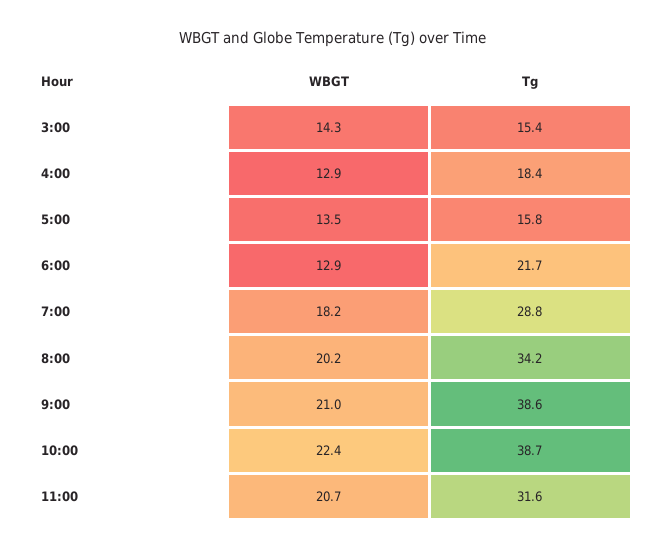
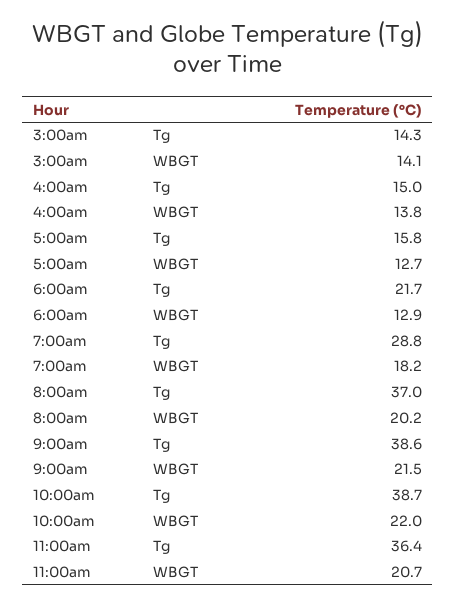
WBGT, 3:00: 14.3 -> 14.1
Tg, 3:00: 15.4 -> 14.3
WBGT, 4:00: 12.9 -> 13.8
Tg, 4:00: 18.4 -> 15
WBGT, 5:00: 13.5 -> 12.7
Tg, 8:00: 34.2 -> 37
WBGT, 9:00: 21 -> 21.5
WBGT, 10:00: 22.4 -> 22
Tg, 11:00: 31.6 -> 36.4

